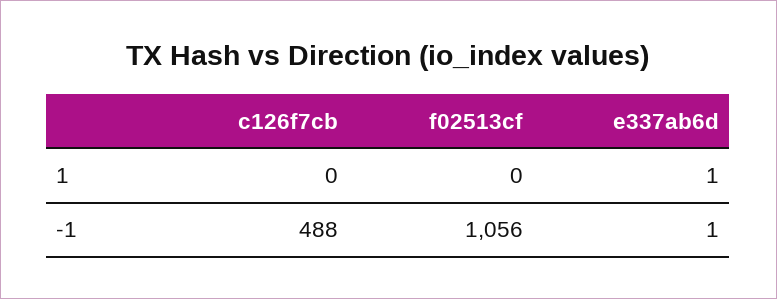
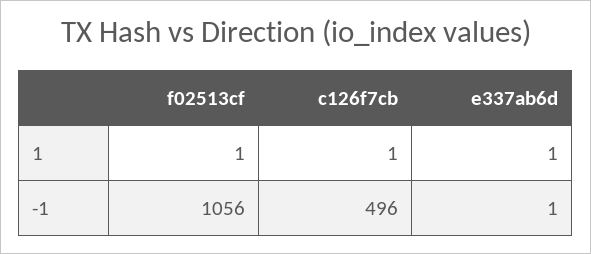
c126f7cb, 1: 0 -> 1
f02513cf, 1: 0 -> 1
c126f7cb, -1: 488 -> 496

